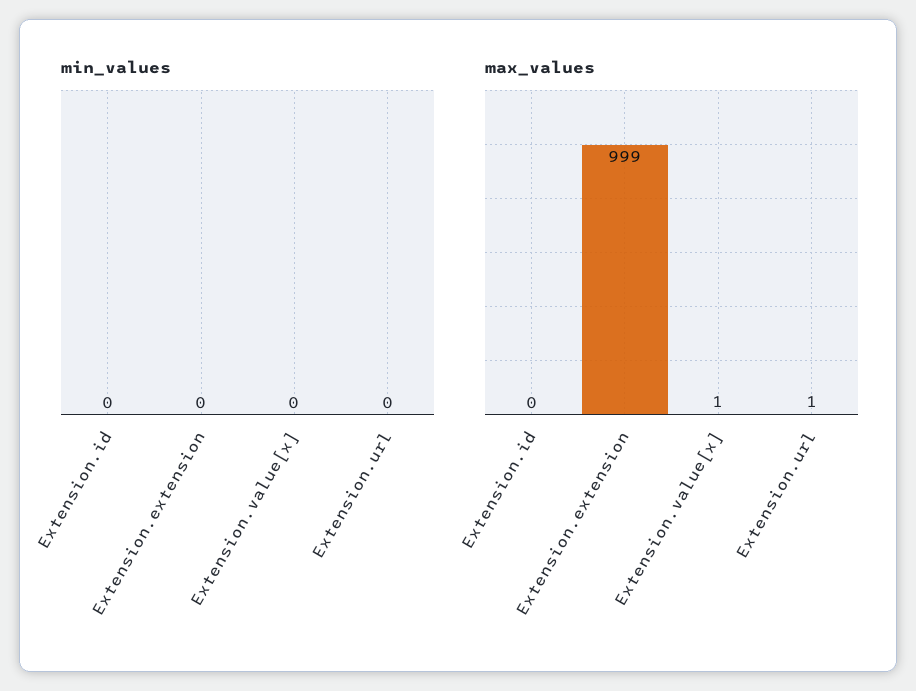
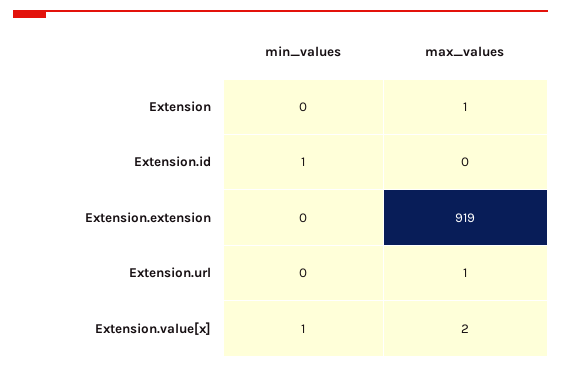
min_values, Extension.id: 0 -> 1
min_values, Extension.value[x]: 0 -> 1
max_values, Extension.extension: 999 -> 919
max_values, Extension.value[x]: 1 -> 2
min_values, Extension: none -> 0
max_values, Extension: none -> 1

